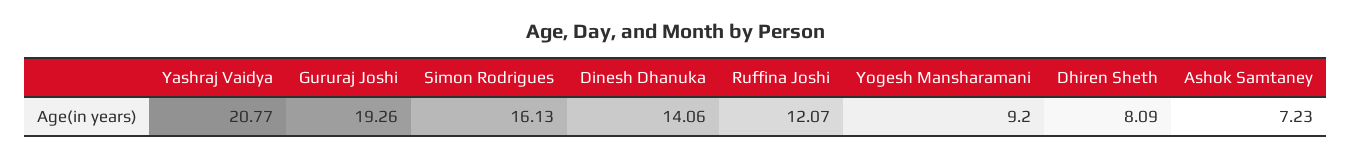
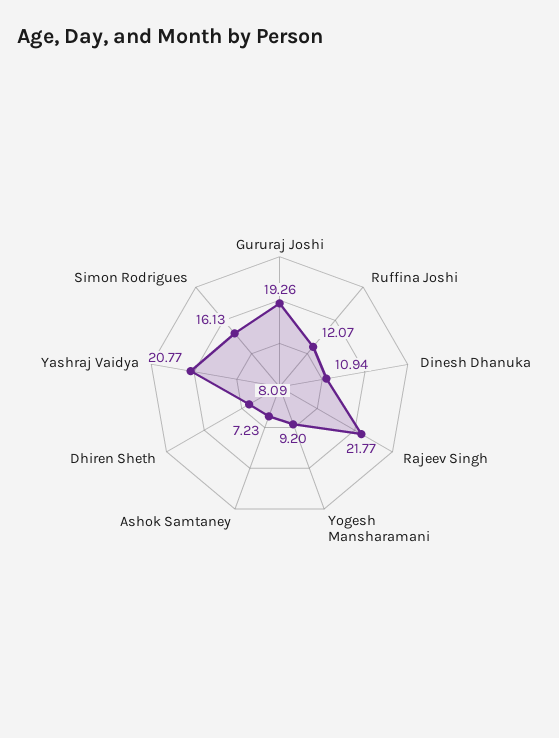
Dinesh Dhanuka: 14.06 -> 10.94
Rajeev Singh: none -> 21.77

